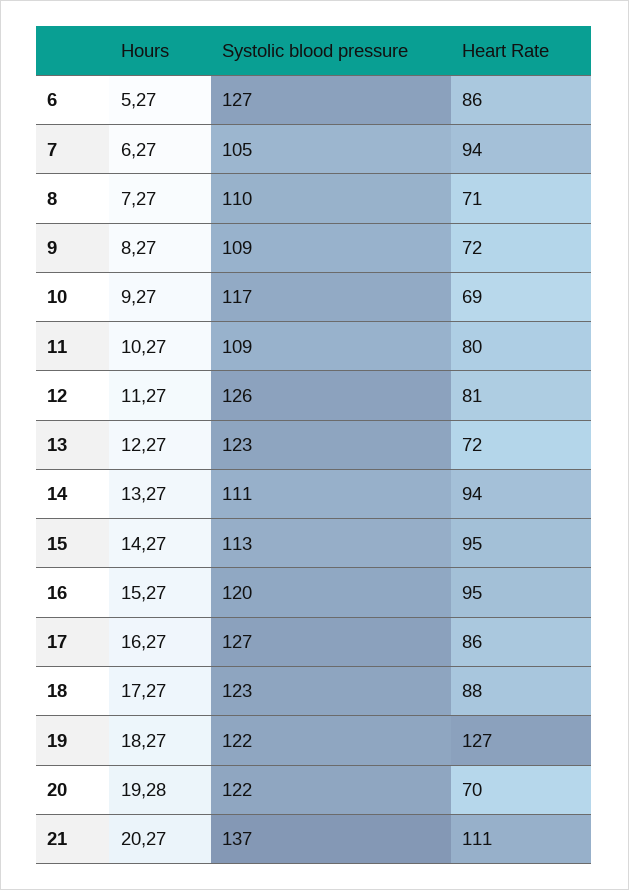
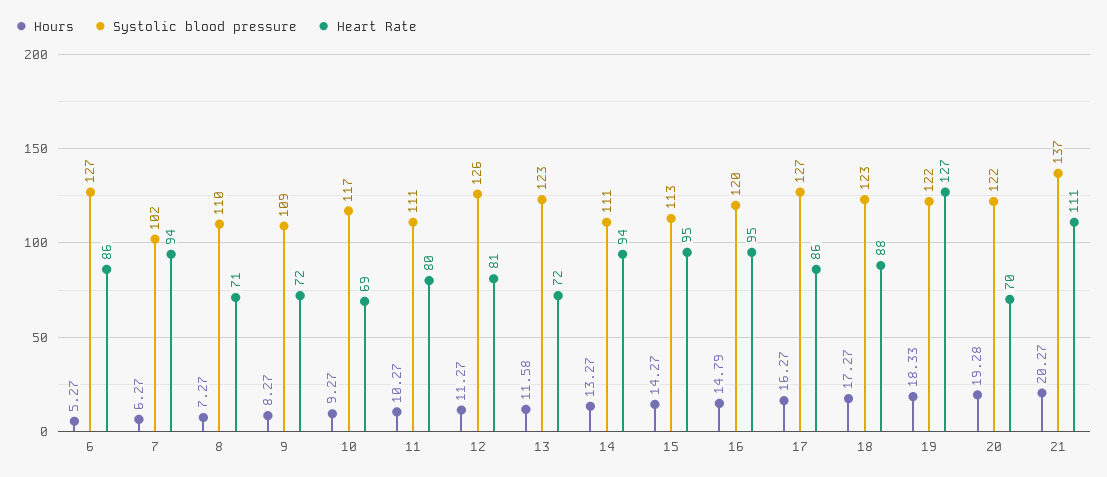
Systolic blood pressure, 7: 105 -> 102
Systolic blood pressure, 11: 109 -> 111
Hours, 13: 12.27 -> 11.58
Hours, 16: 15.27 -> 14.79
Hours, 19: 18.27 -> 18.33

